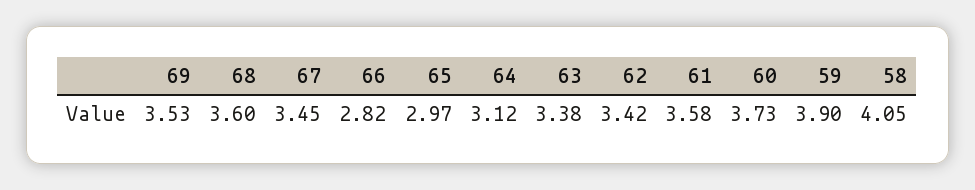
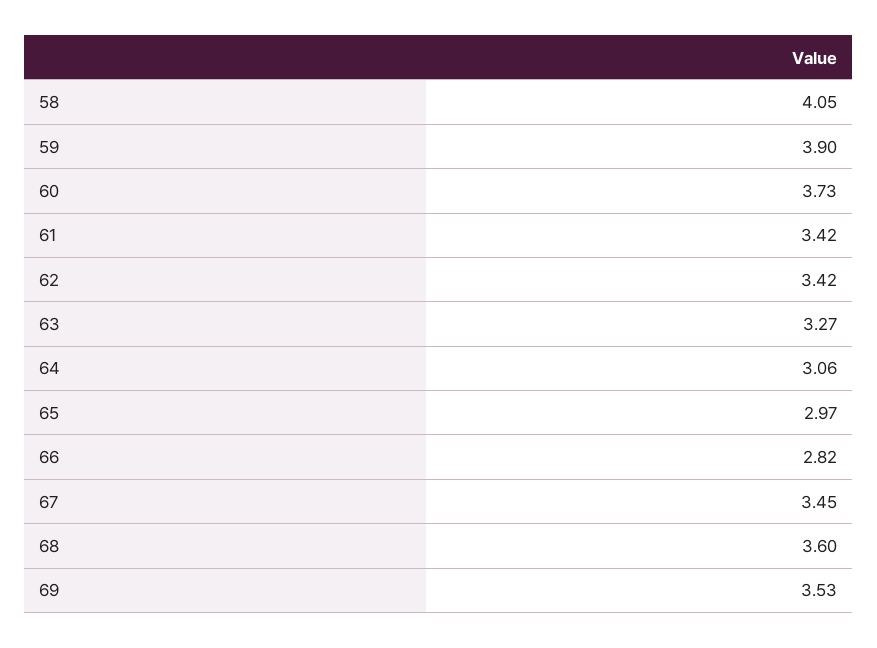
64: 3.12 -> 3.06
63: 3.38 -> 3.27
61: 3.58 -> 3.42

